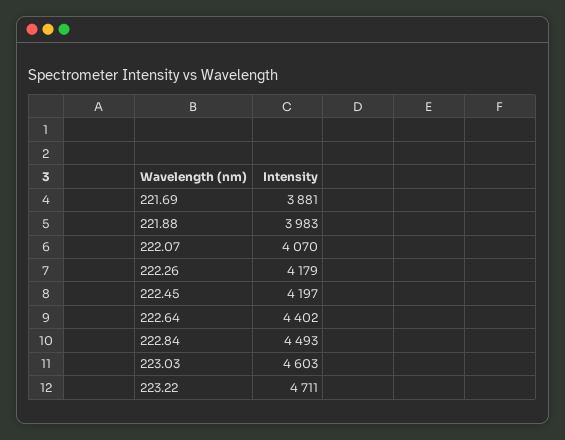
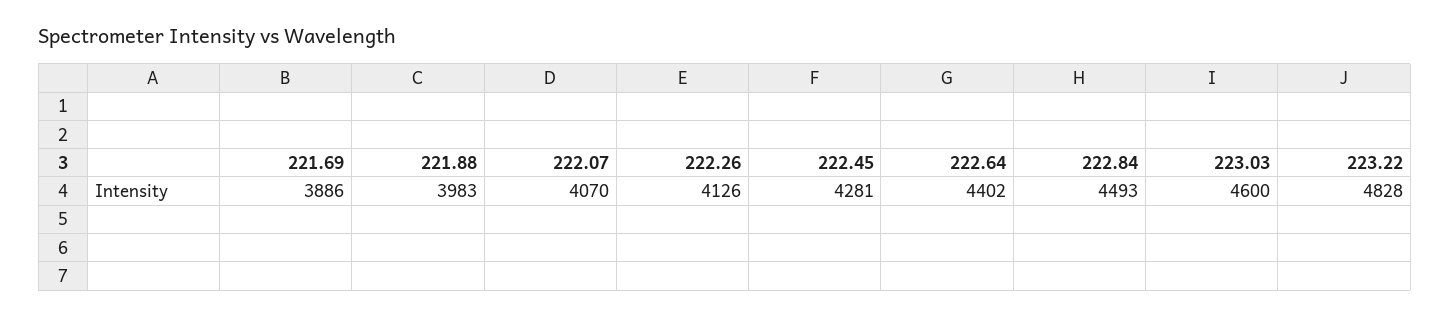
221.69: 3881 -> 3886
222.26: 4179 -> 4126
222.45: 4197 -> 4281
223.03: 4603 -> 4600
223.22: 4711 -> 4828

